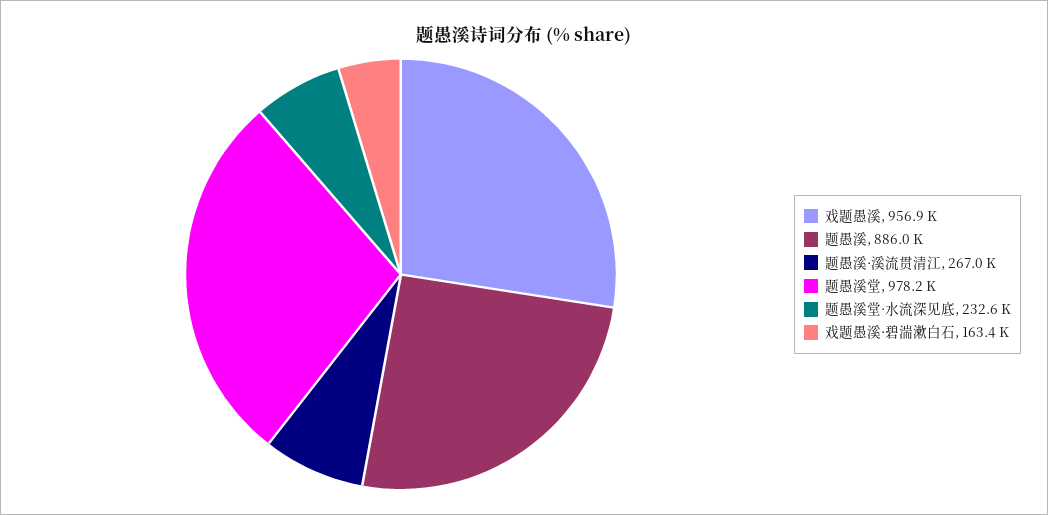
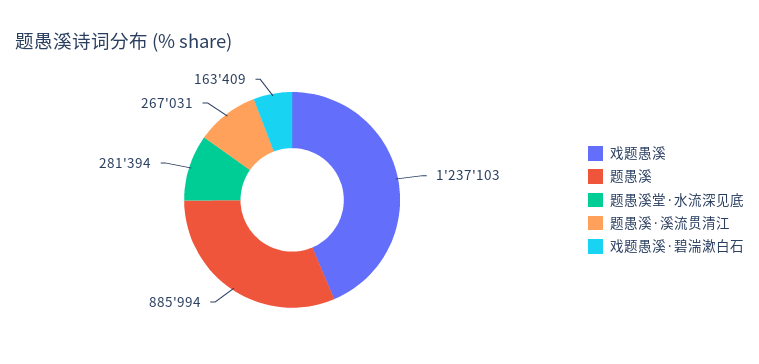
戏题愚溪: 956900 -> 1237103
题愚溪堂: 978200 -> none
题愚溪堂·水流深见底: 232600 -> 281394

